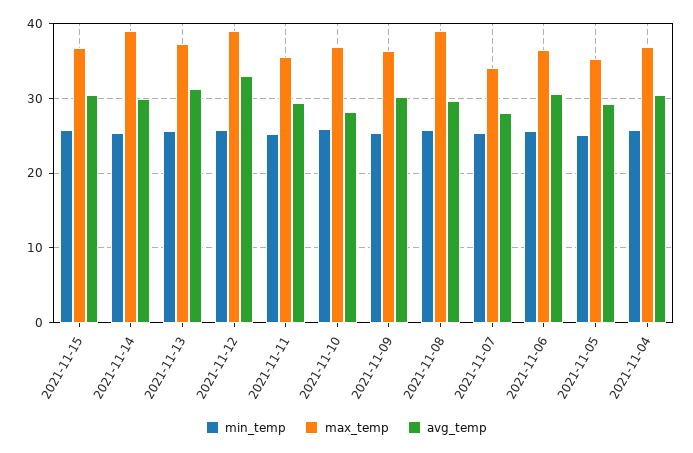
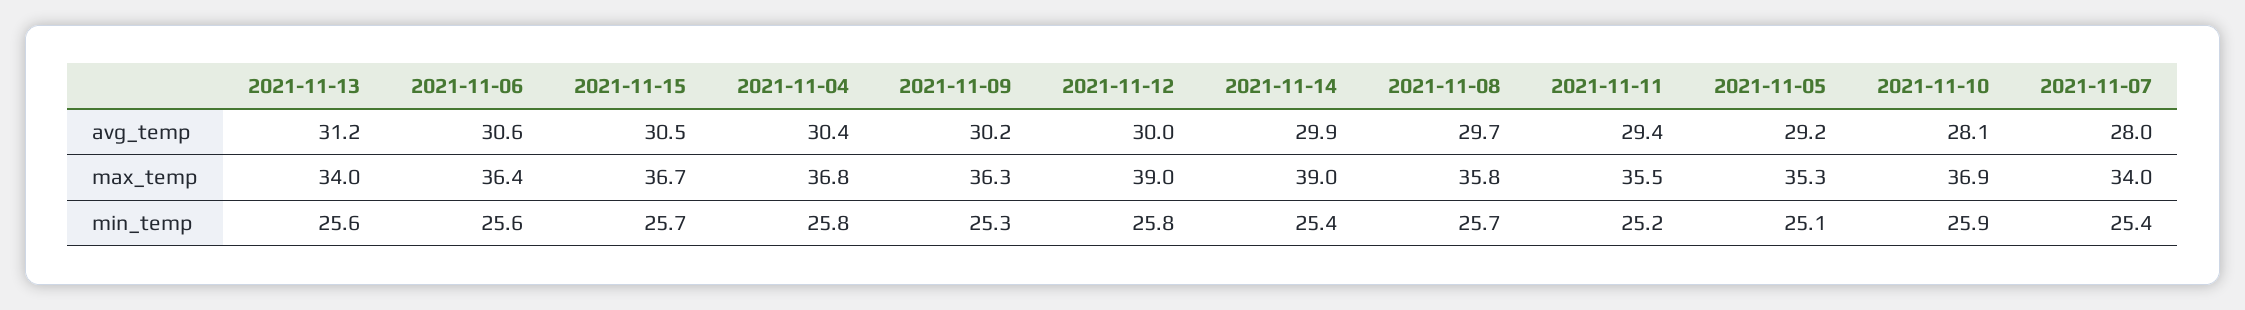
max_temp, 2021-11-13: 37 -> 34
avg_temp, 2021-11-12: 33 -> 30
max_temp, 2021-11-08: 39 -> 35.8

